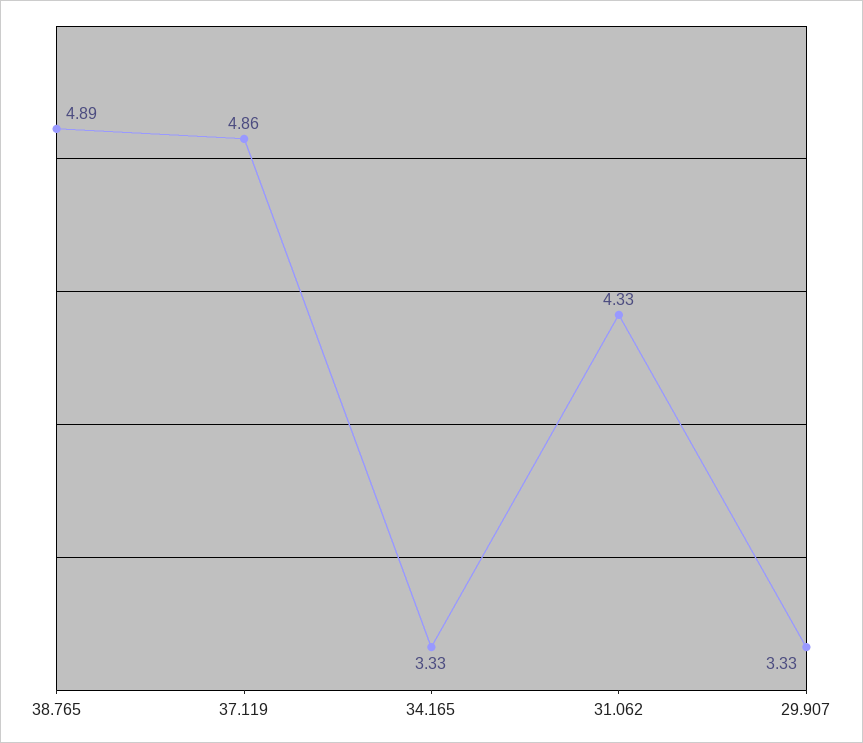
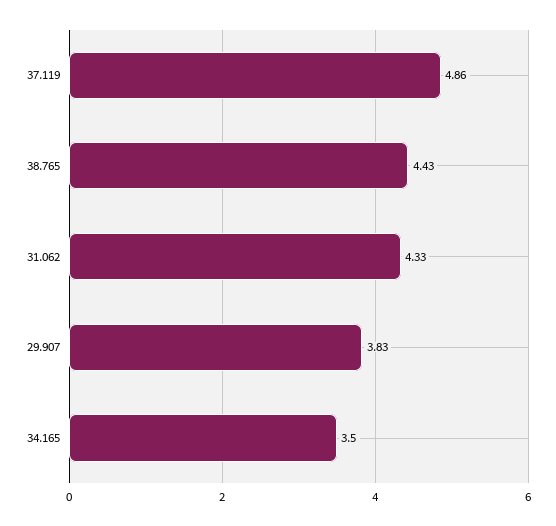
38.765: 4.89 -> 4.43
34.165: 3.33 -> 3.5
29.907: 3.33 -> 3.83

